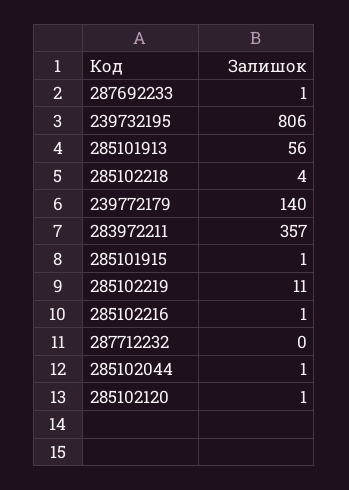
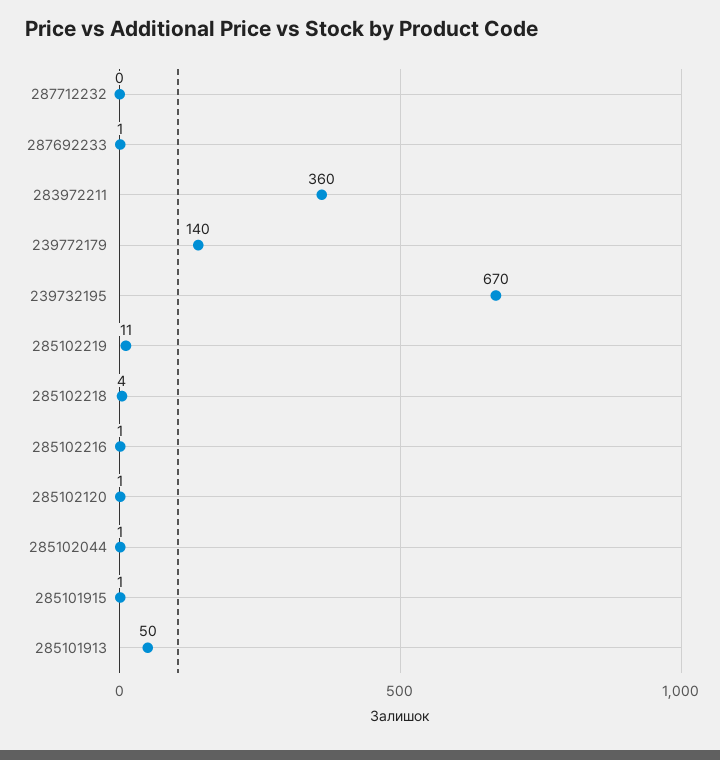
239732195: 806 -> 670
285101913: 56 -> 50
283972211: 357 -> 360

